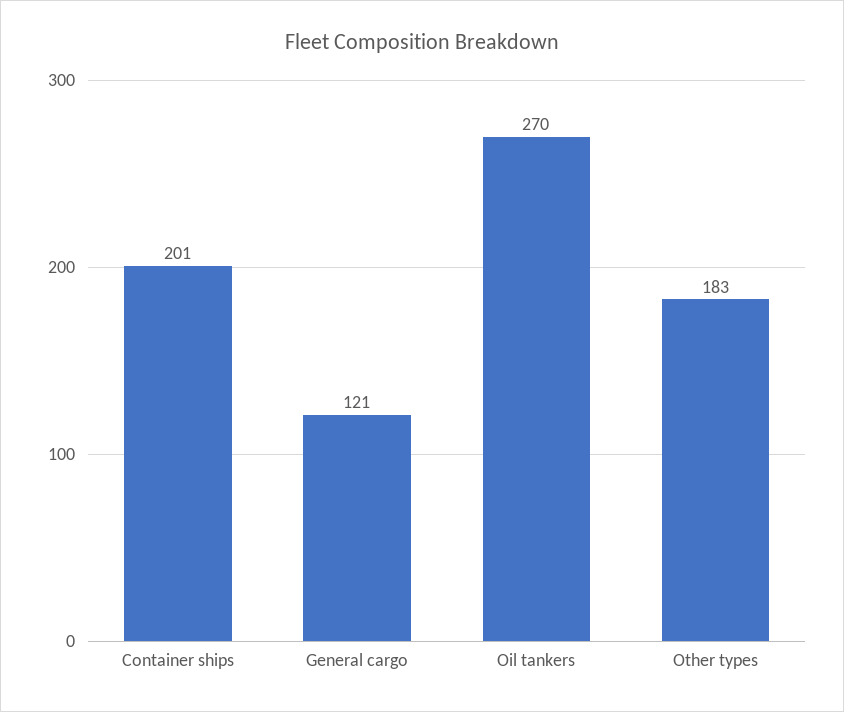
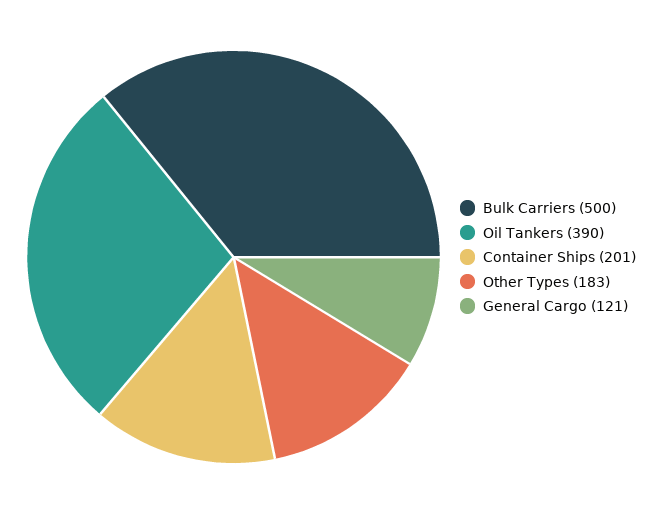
Oil tankers: 270 -> 390
Bulk Carriers: none -> 500

